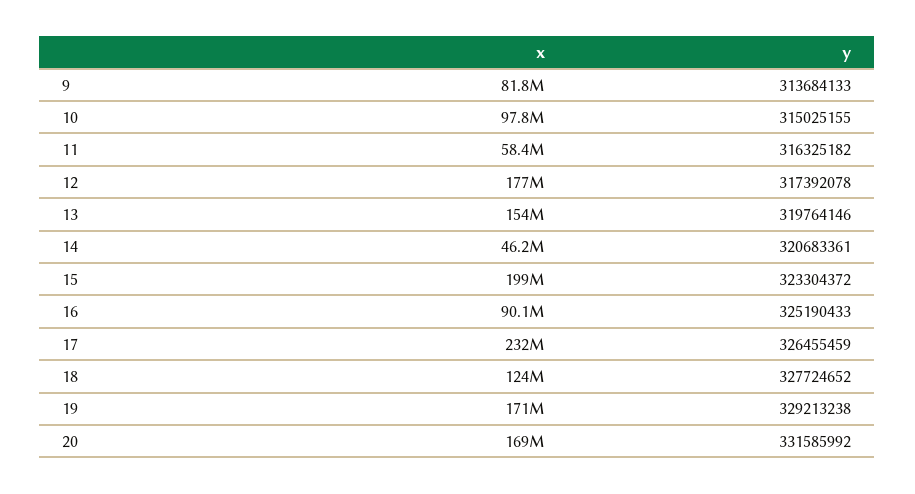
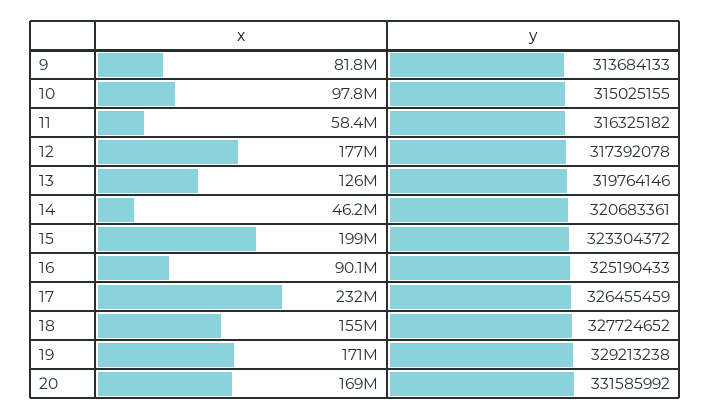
x, 13: 154000000 -> 126000000
x, 18: 124000000 -> 155000000

